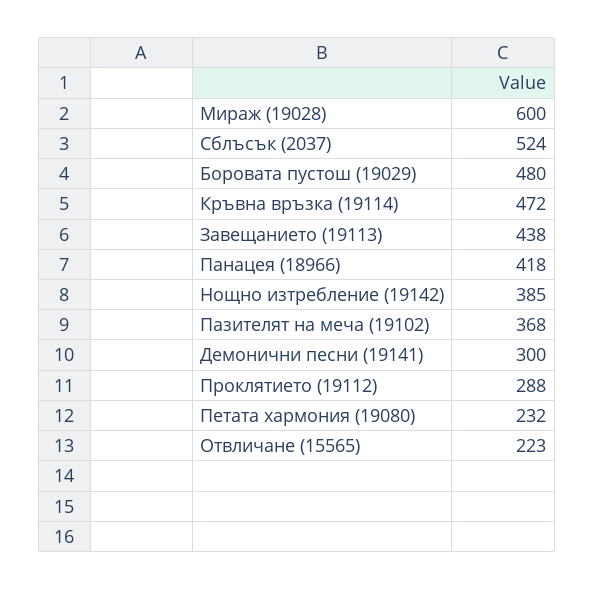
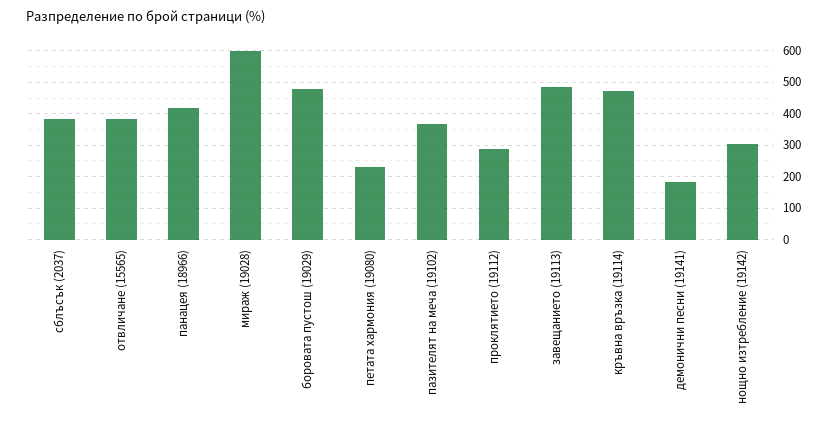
Сблъсък (2037): 524 -> 380
Завещанието (19113): 438 -> 480
Нощно изтребление (19142): 385 -> 300
Демонични песни (19141): 300 -> 180
Отвличане (15565): 223 -> 380

